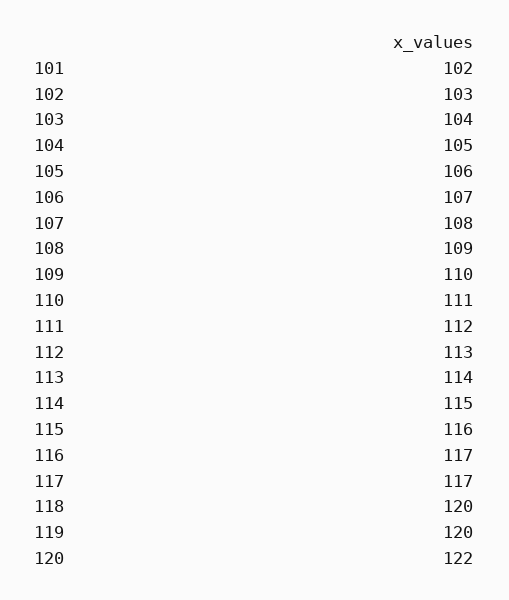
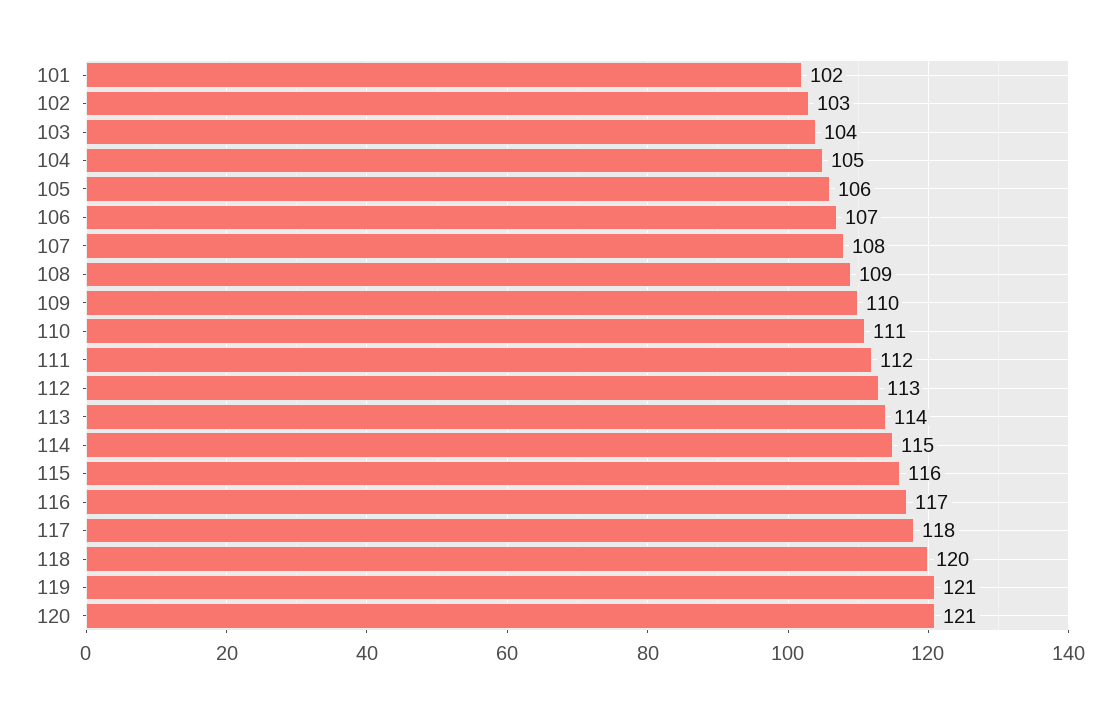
117: 117 -> 118
119: 120 -> 121
120: 122 -> 121

